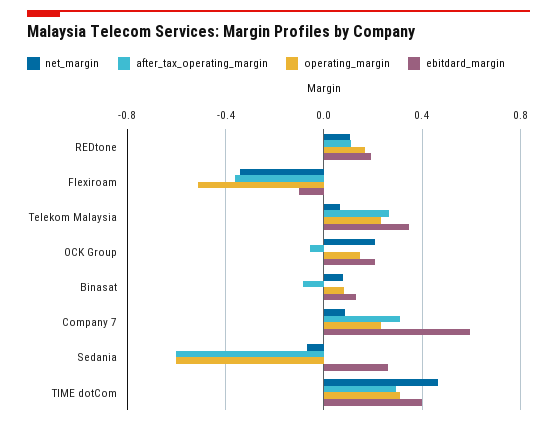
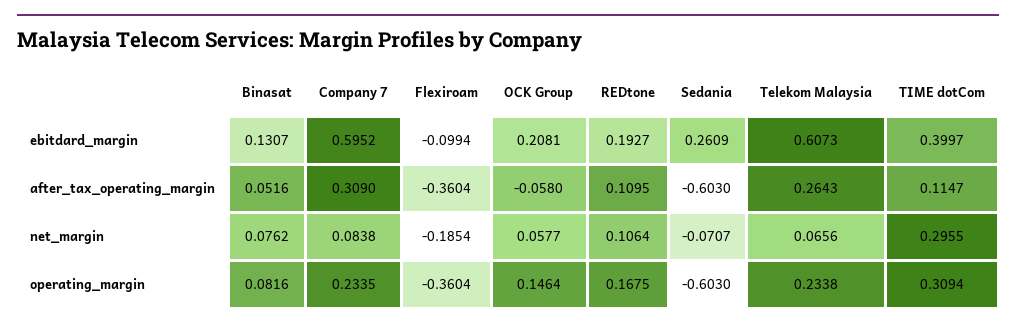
net_margin, Flexiroam: -0.35 -> -0.1854
operating_margin, Flexiroam: -0.5 -> -0.3604
ebitdard_margin, Telekom Malaysia: 0.35 -> 0.6073
net_margin, OCK Group: 0.2 -> 0.0577
after_tax_operating_margin, Binasat: -0.1 -> 0.0516
net_margin, TIME dotCom: 0.45 -> 0.2955
after_tax_operating_margin, TIME dotCom: 0.3 -> 0.1147

